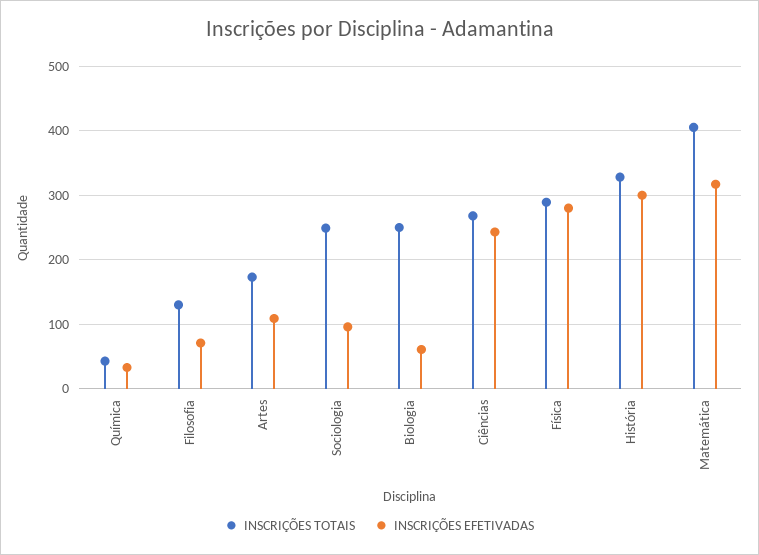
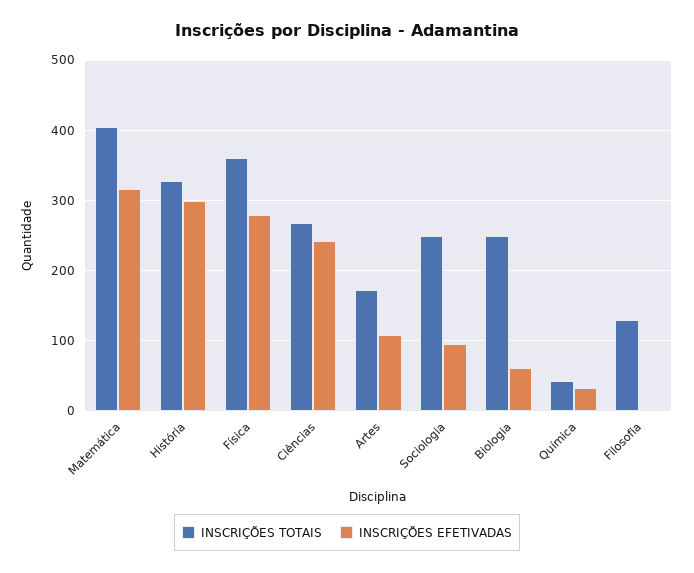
INSCRIÇÕES EFETIVADAS, Filosofia: 70 -> 0
INSCRIÇÕES TOTAIS, Física: 290 -> 360

